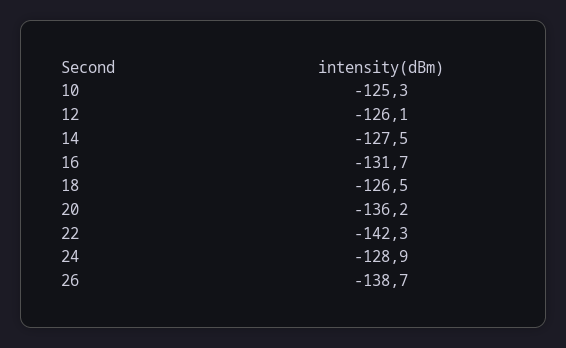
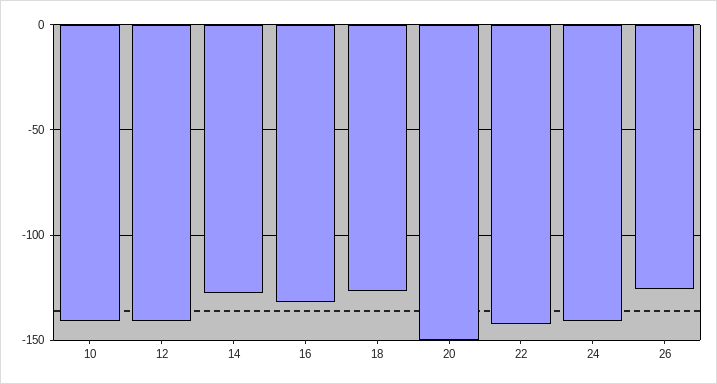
10: -125.3 -> -140
12: -126.1 -> -140
20: -136.2 -> -150
24: -128.9 -> -140
26: -138.7 -> -125

